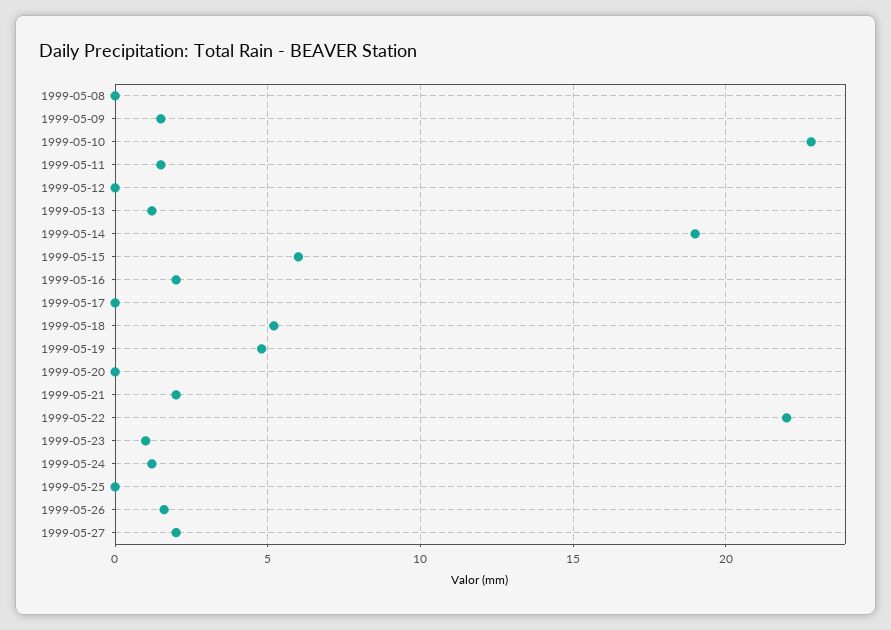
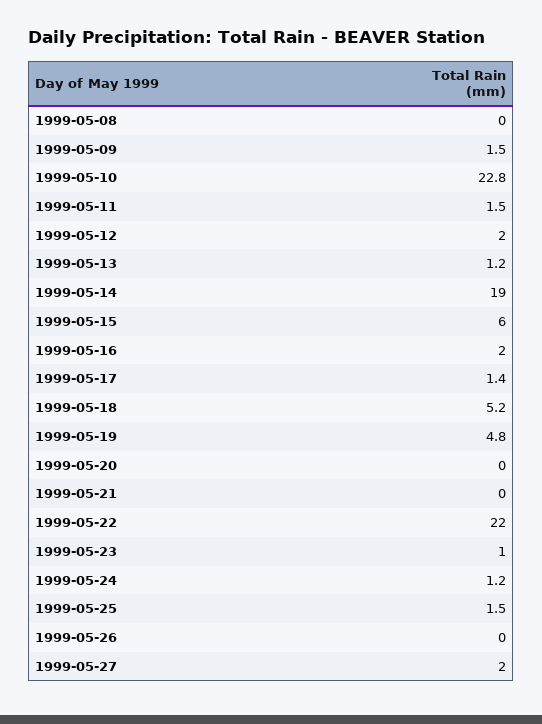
1999-05-12: 0 -> 2
1999-05-17: 0 -> 1.4
1999-05-21: 2 -> 0
1999-05-25: 0 -> 1.5
1999-05-26: 1.5 -> 0

